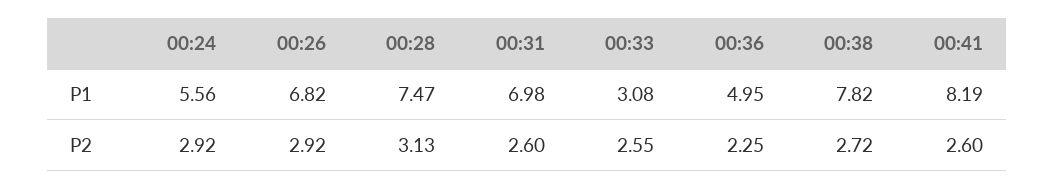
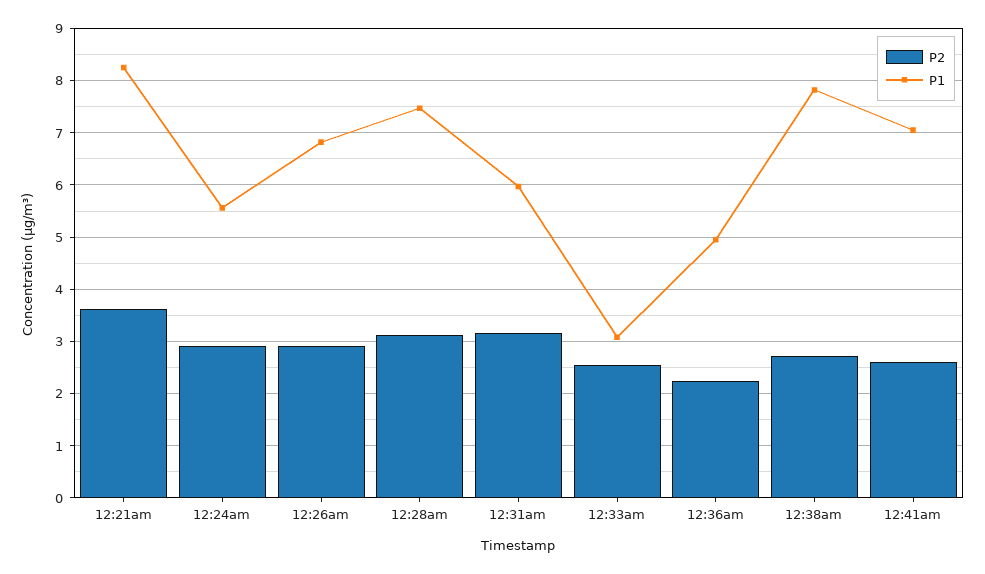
P1, 00:31: 6.98 -> 6
P1, 00:41: 8.19 -> 7
P2, 00:31: 2.6 -> 3.2
P2, 12:21am: none -> 3.6
P1, 12:21am: none -> 8.2

